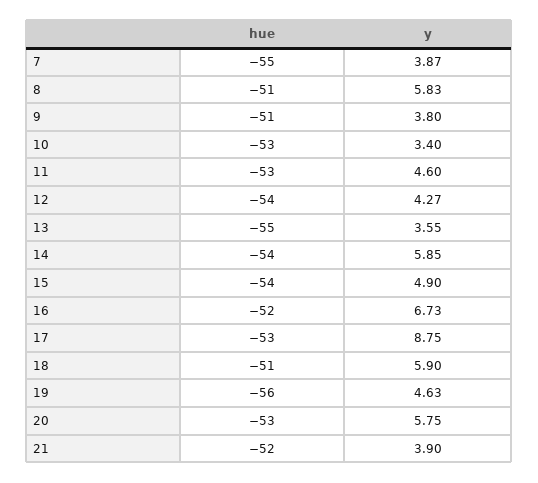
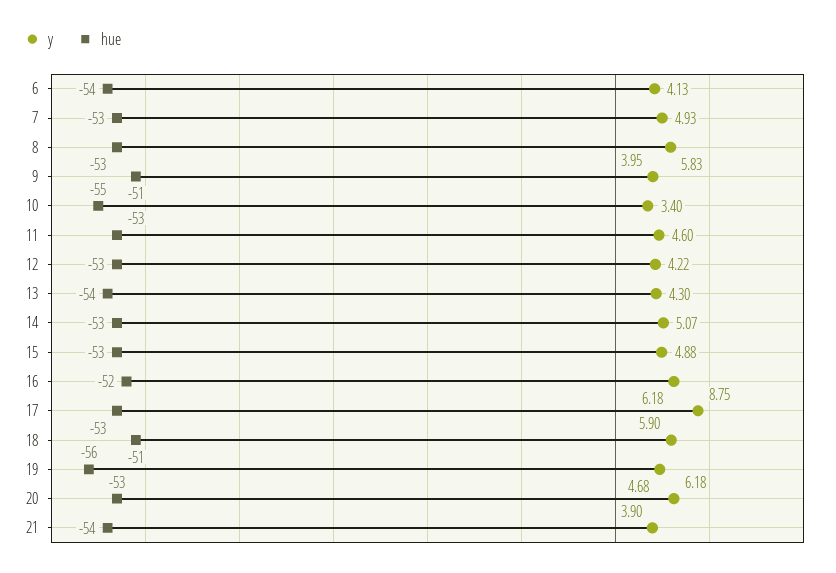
hue, 7: -55 -> -53
y, 7: 3.87 -> 4.93
hue, 8: -51 -> -53
y, 9: 3.8 -> 3.95
hue, 10: -53 -> -55
hue, 12: -54 -> -53
y, 12: 4.27 -> 4.22
hue, 13: -55 -> -54
y, 13: 3.55 -> 4.3
hue, 14: -54 -> -53
y, 14: 5.85 -> 5.07
hue, 15: -54 -> -53
y, 15: 4.9 -> 4.88
y, 16: 6.73 -> 6.18
y, 19: 4.63 -> 4.68
y, 20: 5.75 -> 6.18
hue, 21: -52 -> -54
y, 6: none -> 4.13
hue, 6: none -> -54

